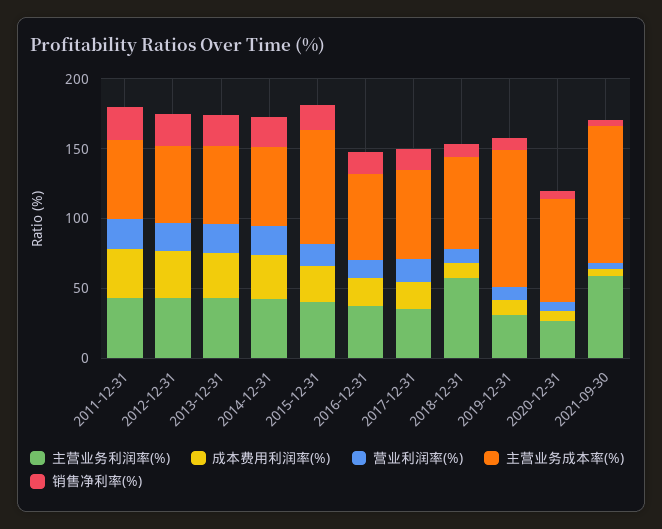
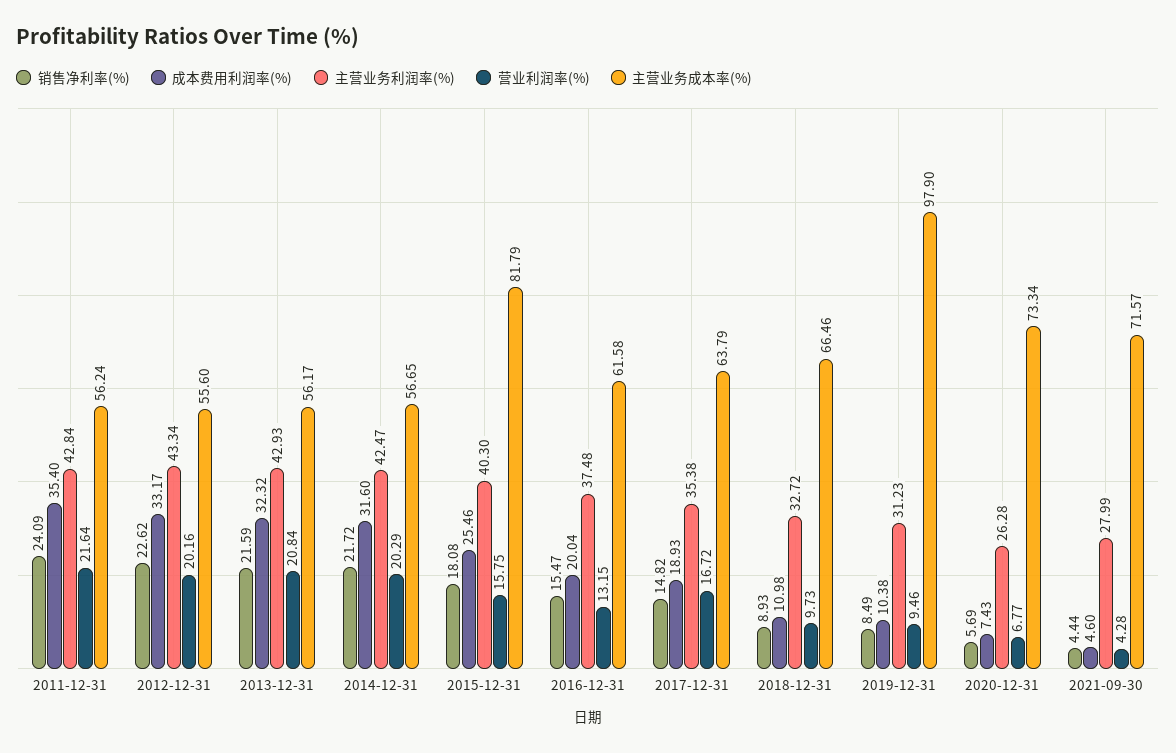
主营业务利润率(%), 2018-12-31: 60 -> 32.72
主营业务利润率(%), 2021-09-30: 60 -> 27.99
主营业务成本率(%), 2021-09-30: 100 -> 71.57

